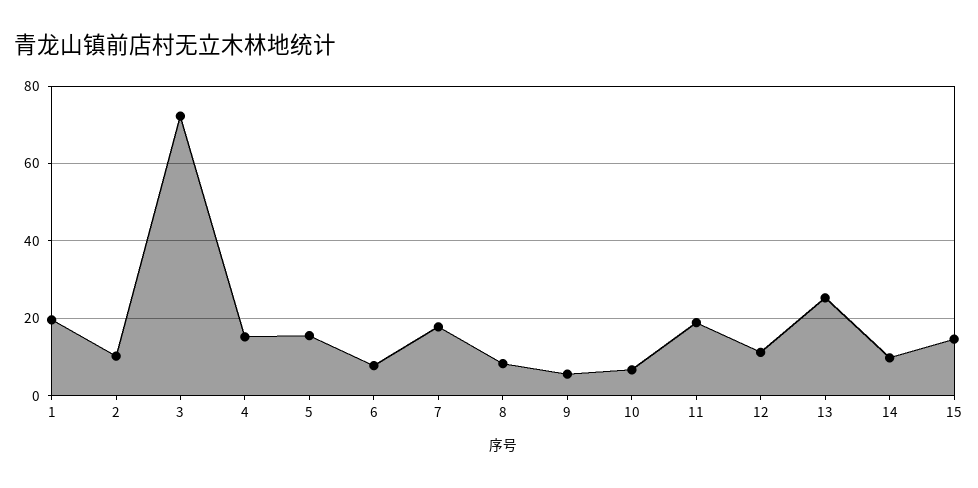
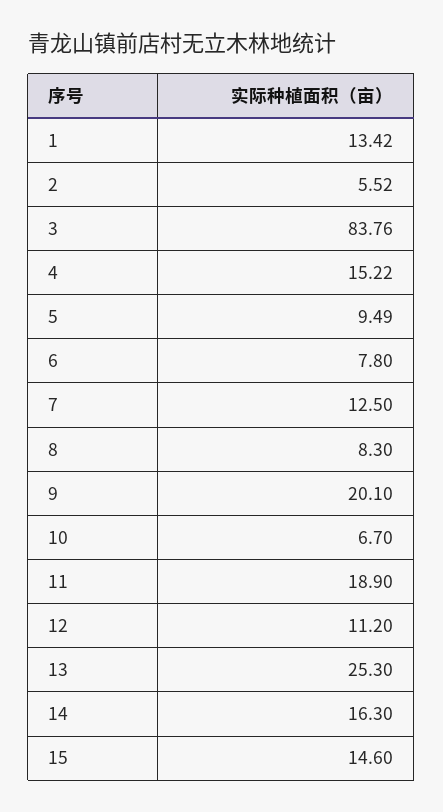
1: 20 -> 13.42
2: 10 -> 5.52
3: 72 -> 83.76
5: 16 -> 9.49
7: 18 -> 12.5
9: 6 -> 20.1
14: 10 -> 16.3

